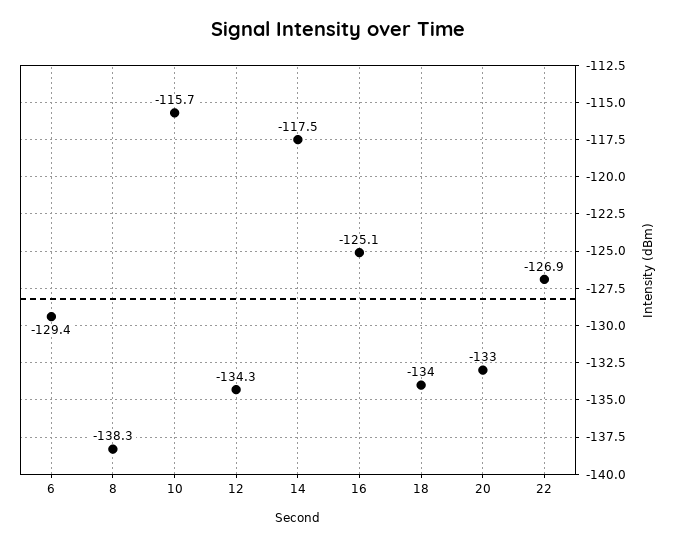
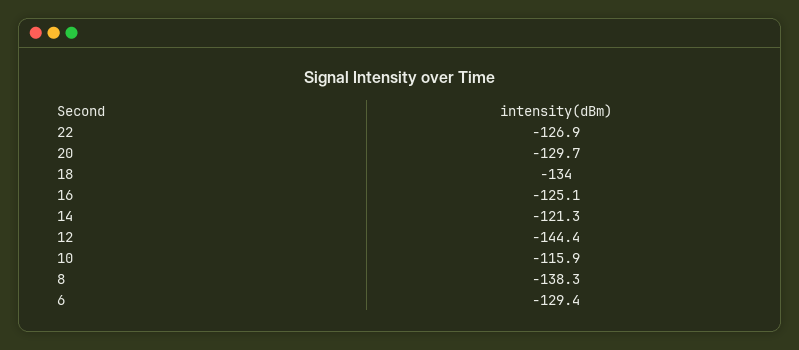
10: -115.7 -> -115.9
12: -134.3 -> -144.4
14: -117.5 -> -121.3
20: -133 -> -129.7

